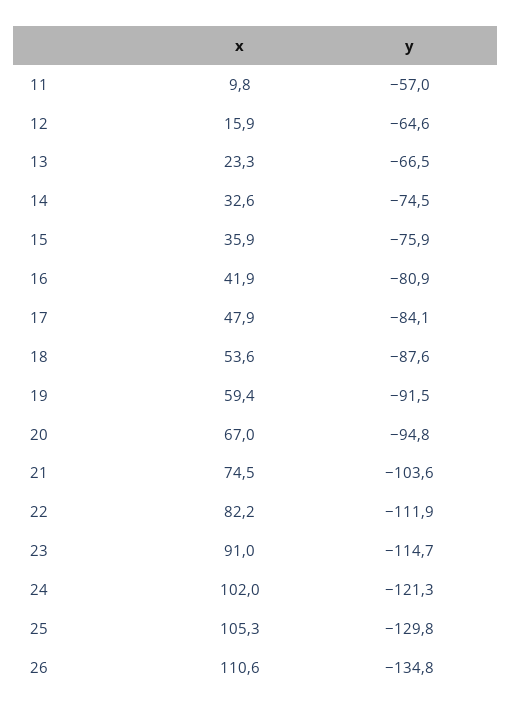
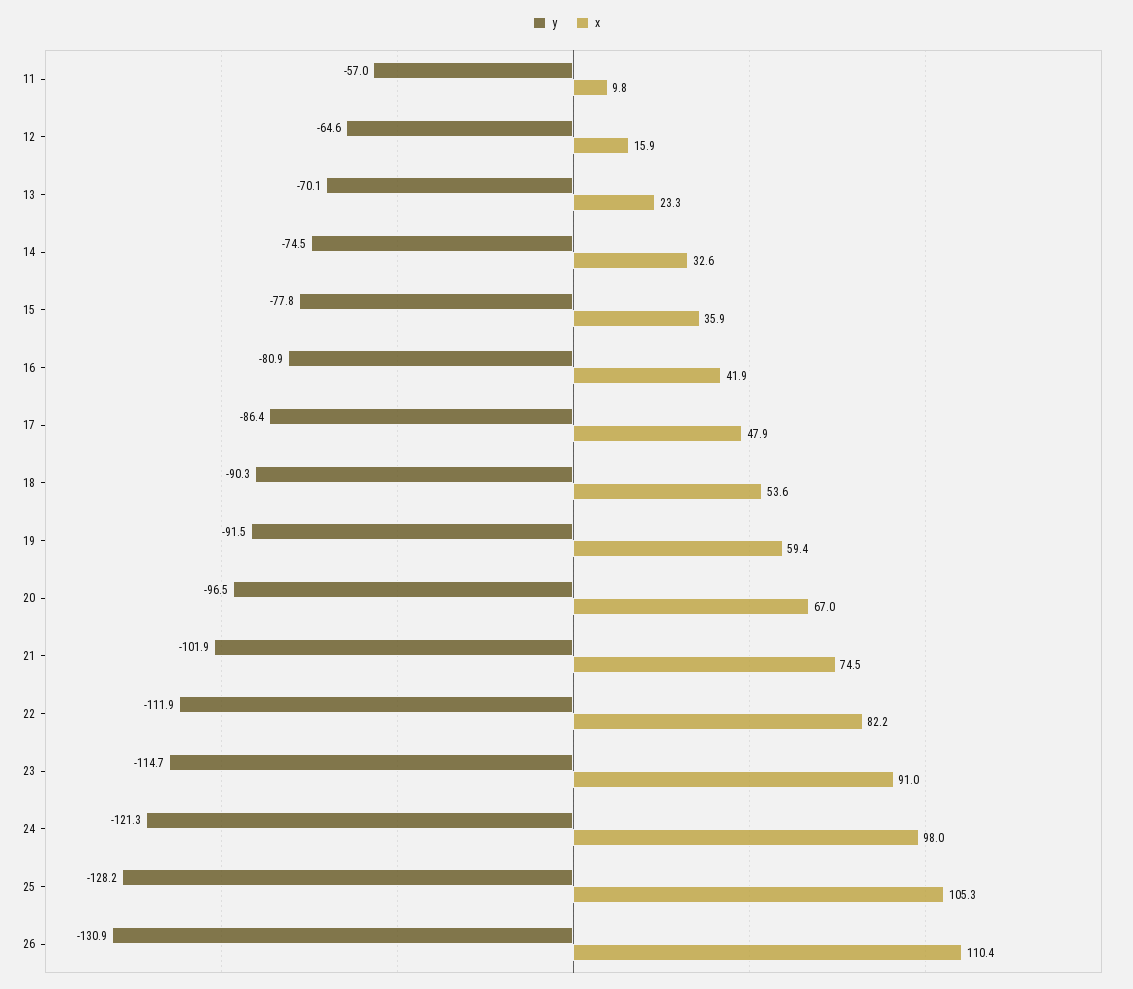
y, 13: -66.5 -> -70.1
y, 15: -75.9 -> -77.8
y, 17: -84.1 -> -86.4
y, 18: -87.6 -> -90.3
y, 20: -94.8 -> -96.5
y, 21: -103.6 -> -101.9
x, 24: 102 -> 98
y, 25: -129.8 -> -128.2
x, 26: 110.6 -> 110.4
y, 26: -134.8 -> -130.9

